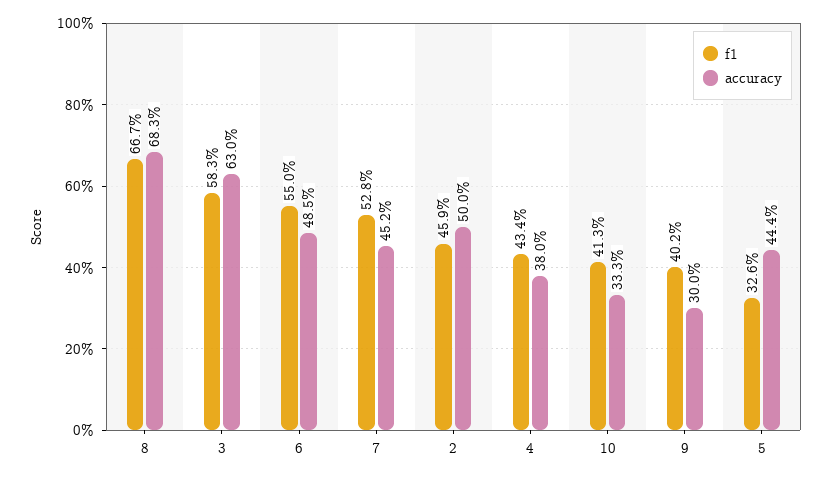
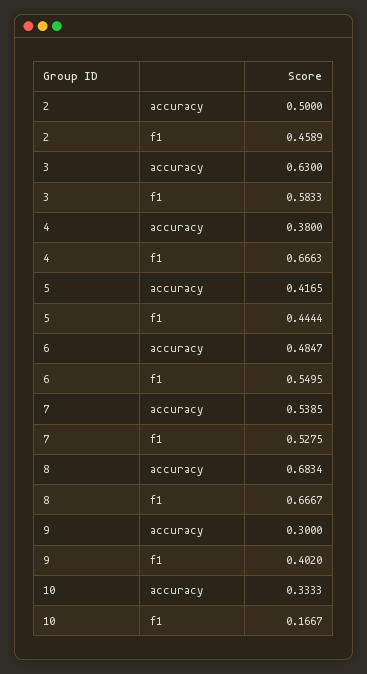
accuracy, 7: 0.452 -> 0.5385
f1, 4: 0.434 -> 0.6663
f1, 10: 0.413 -> 0.1667
f1, 5: 0.326 -> 0.4444
accuracy, 5: 0.444 -> 0.4165

